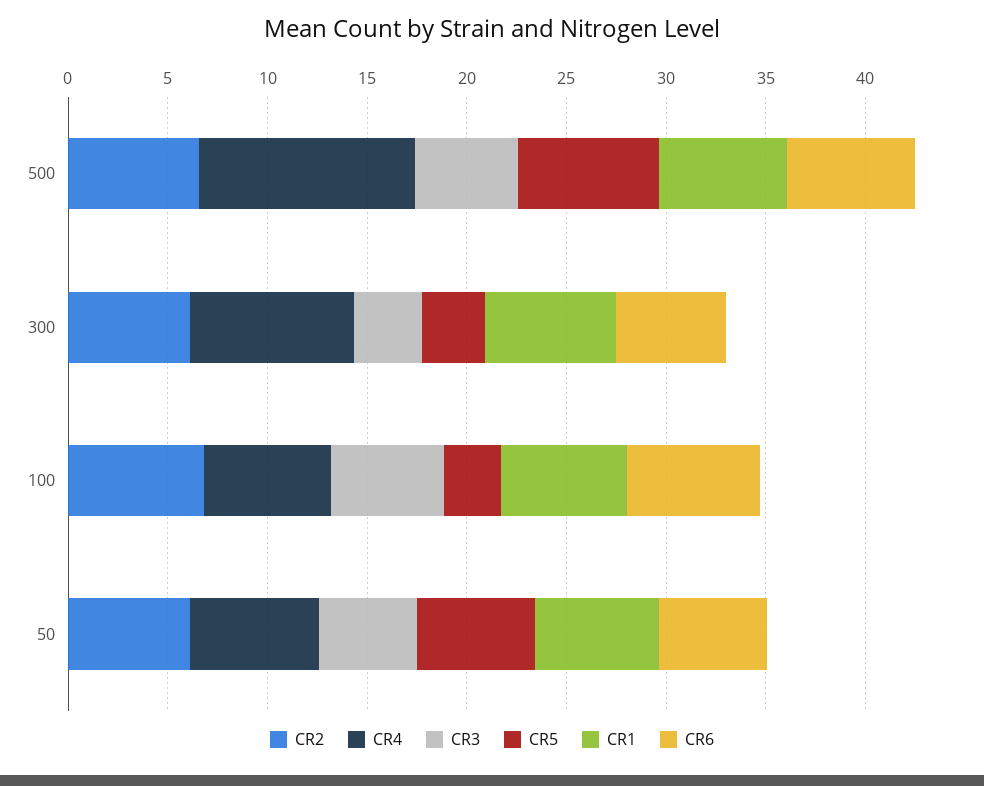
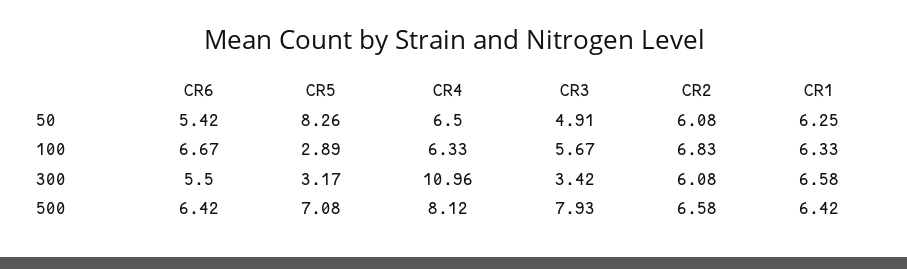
CR4, 500: 11 -> 8.12
CR3, 500: 5 -> 7.93
CR4, 300: 8 -> 10.96
CR5, 50: 6 -> 8.26

